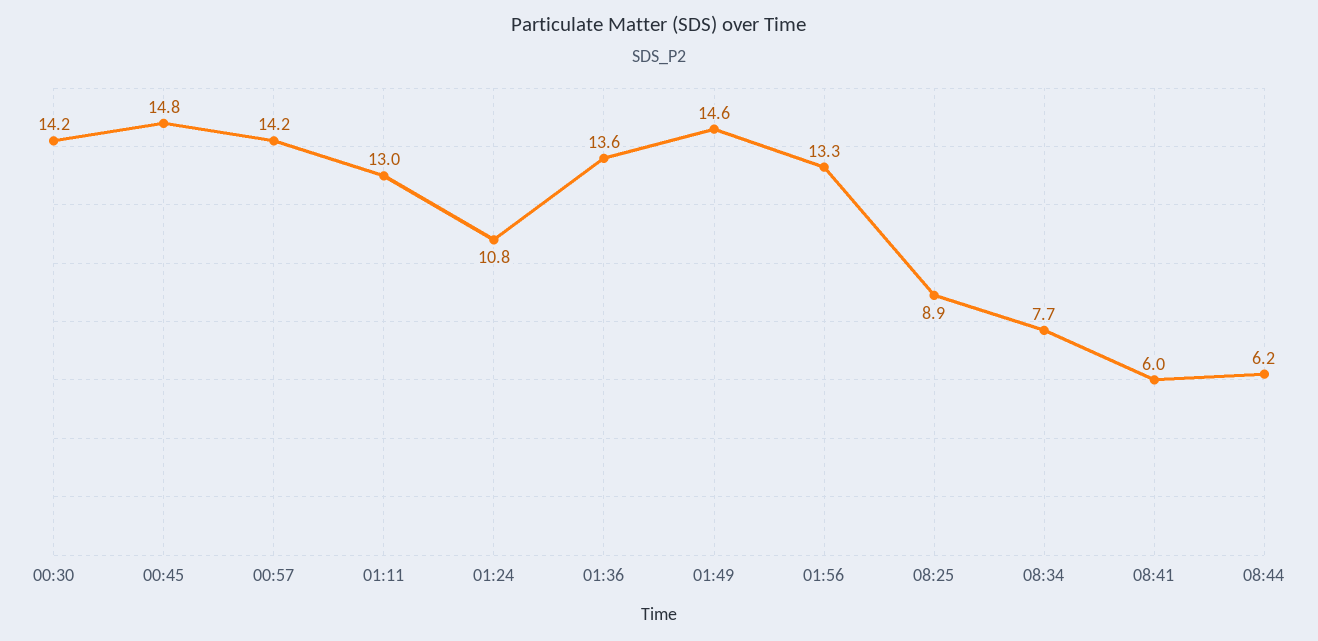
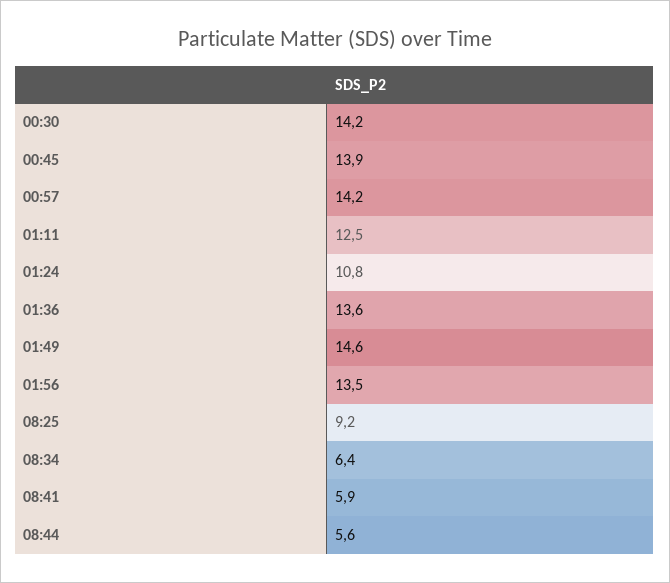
00:45: 14.8 -> 13.9
01:11: 13 -> 12.5
01:56: 13.3 -> 13.5
08:25: 8.9 -> 9.2
08:34: 7.7 -> 6.4
08:41: 6 -> 5.9
08:44: 6.2 -> 5.6

